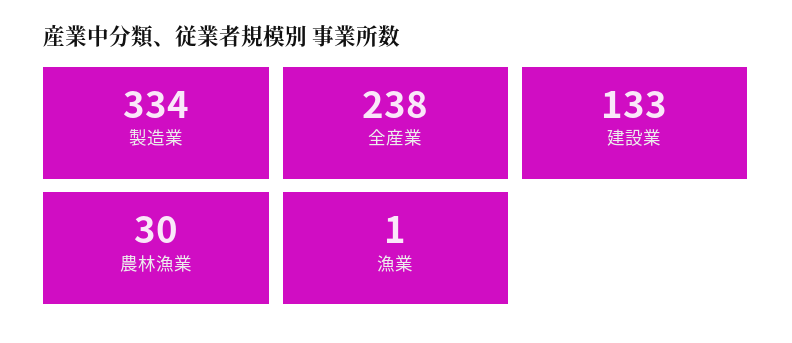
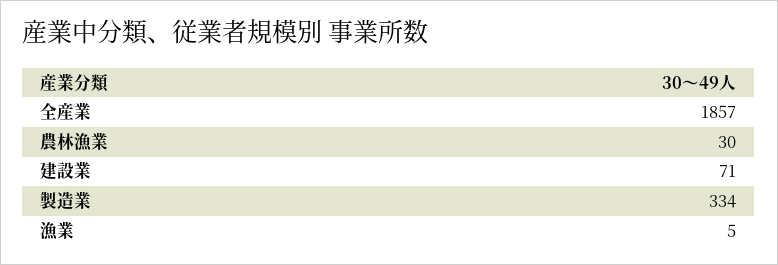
全産業: 238 -> 1857
建設業: 133 -> 71
漁業: 1 -> 5

